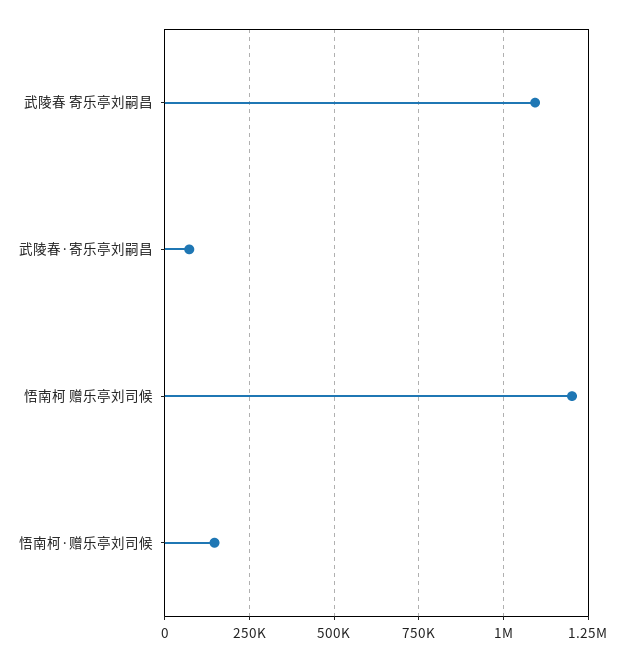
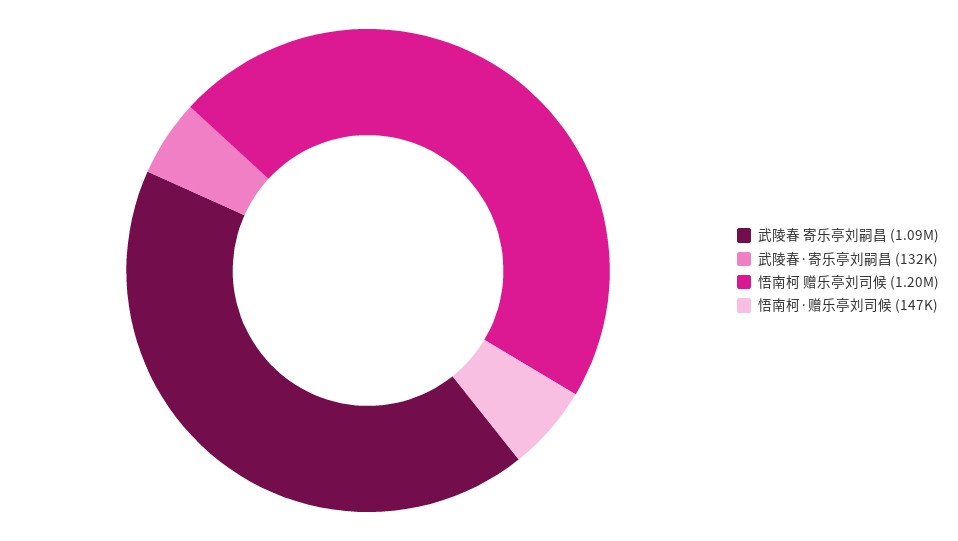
武陵春·寄乐亭刘嗣昌: 75000 -> 132000

